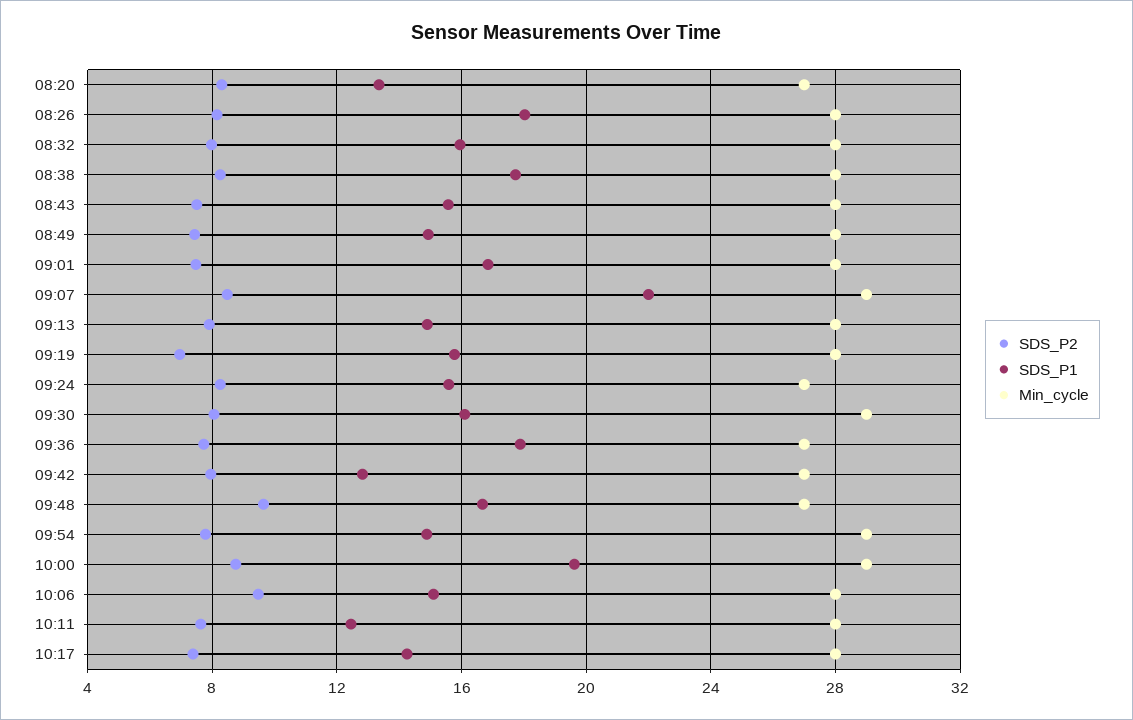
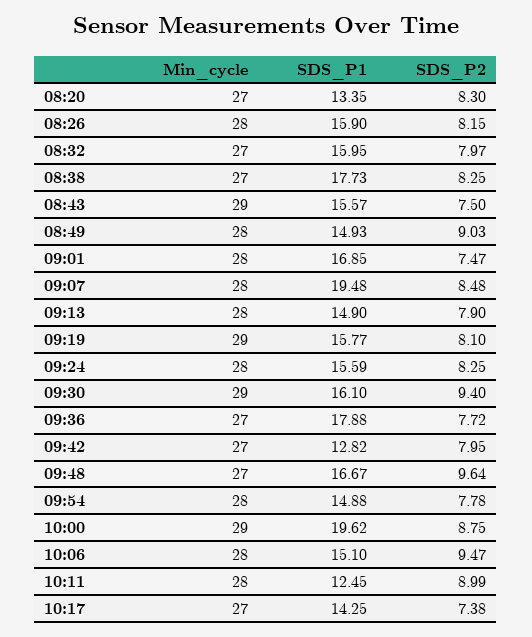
SDS_P1, 08:26: 18 -> 15.9
Min_cycle, 08:32: 28 -> 27
Min_cycle, 08:38: 28 -> 27
Min_cycle, 08:43: 28 -> 29
SDS_P2, 08:49: 7.5 -> 9.03
SDS_P1, 09:07: 22 -> 19.48
Min_cycle, 09:07: 29 -> 28
SDS_P2, 09:19: 7 -> 8.1
Min_cycle, 09:19: 28 -> 29
Min_cycle, 09:24: 27 -> 28
SDS_P2, 09:30: 8 -> 9.4
Min_cycle, 09:54: 29 -> 28
SDS_P2, 10:11: 7.5 -> 8.99
Min_cycle, 10:17: 28 -> 27

